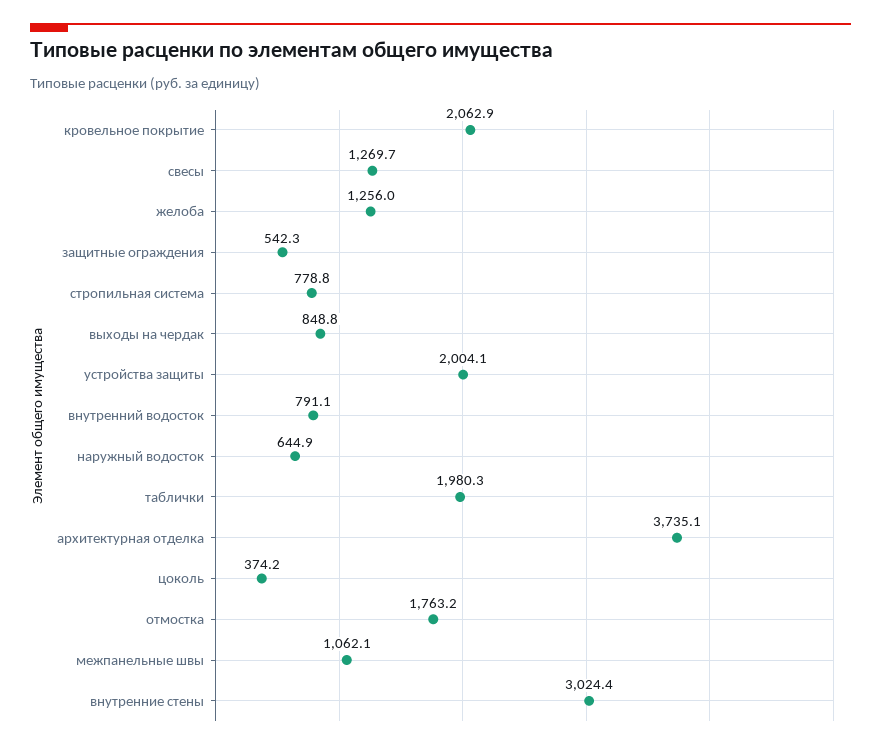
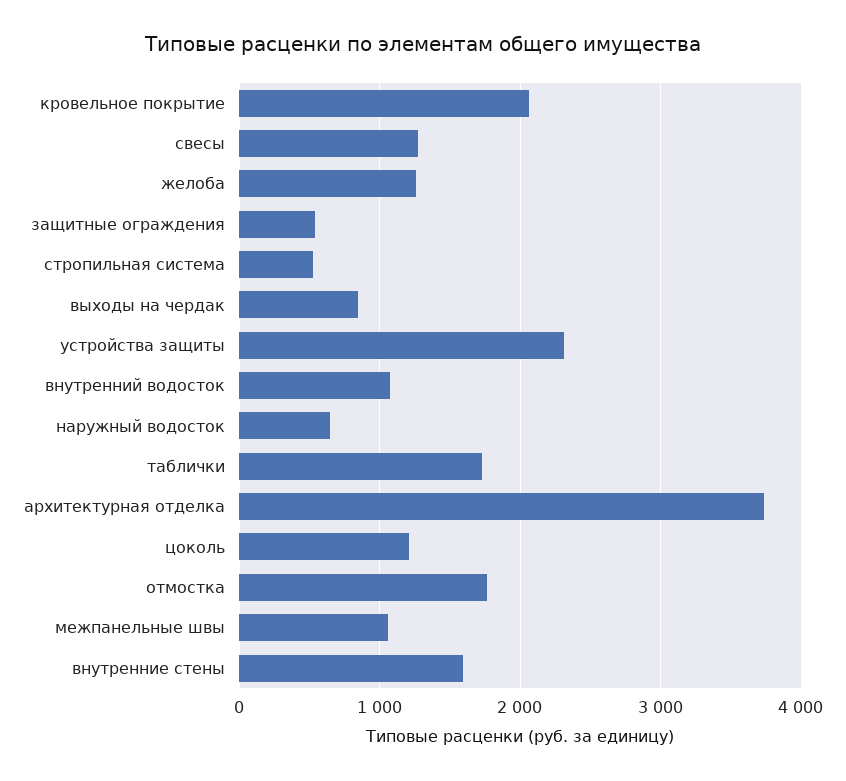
стропильная система: 778.8 -> 500
устройства защиты: 2004.1 -> 2300
внутренний водосток: 791.1 -> 1100
таблички: 1980.3 -> 1700
цоколь: 374.2 -> 1200
внутренние стены: 3024.4 -> 1600

